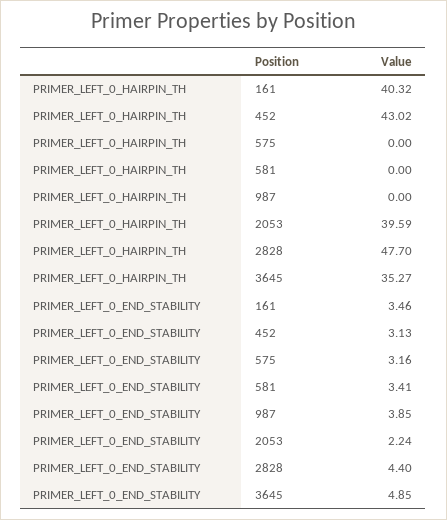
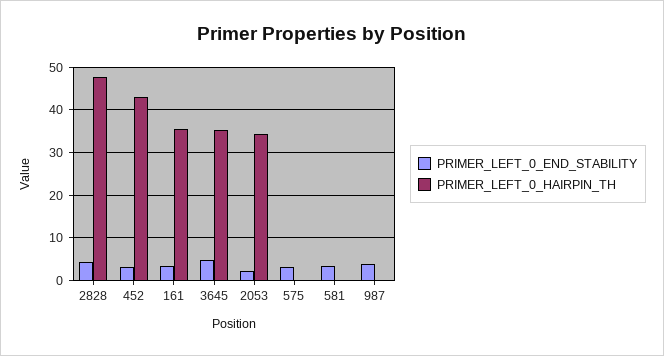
PRIMER_LEFT_0_HAIRPIN_TH, 161: 40.32 -> 36
PRIMER_LEFT_0_HAIRPIN_TH, 2053: 39.59 -> 34

